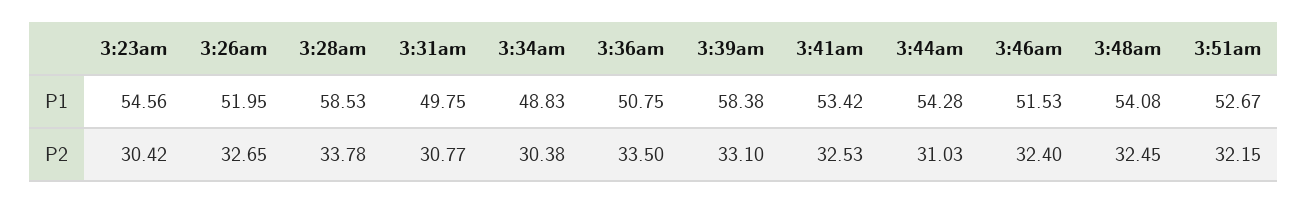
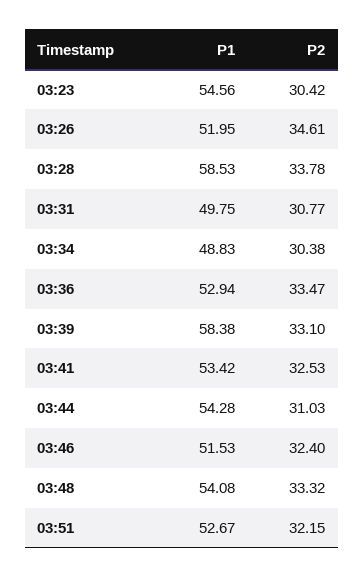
3:36am, P1: 50.75 -> 52.94
3:26am, P2: 32.65 -> 34.61
3:36am, P2: 33.5 -> 33.47
3:48am, P2: 32.45 -> 33.32

